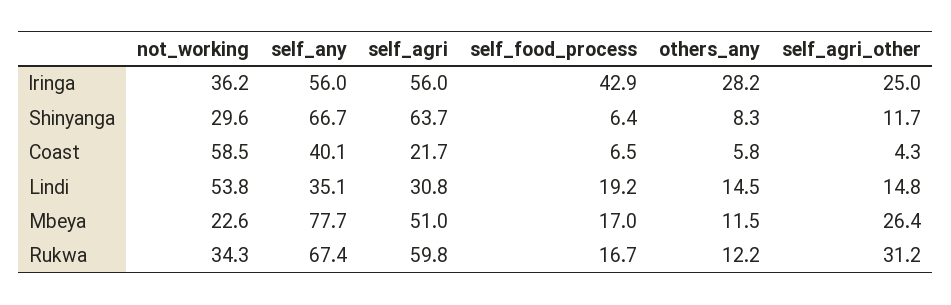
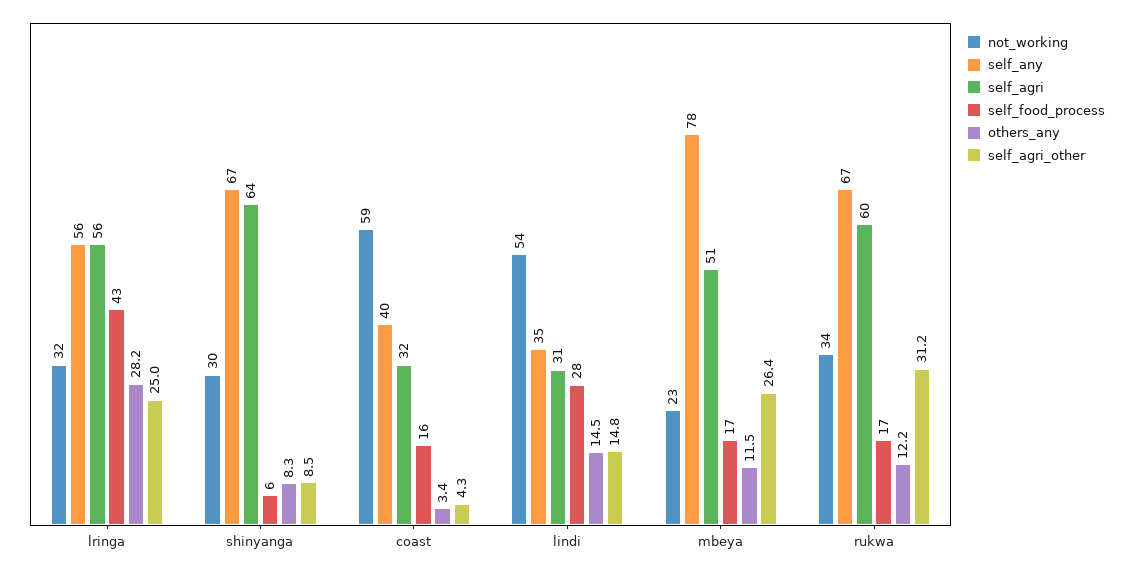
not_working, lringa: 36.2 -> 32
self_agri_other, Shinyanga: 11.7 -> 8.5
self_agri, Coast: 21.7 -> 32
self_food_process, Coast: 6.5 -> 16
others_any, Coast: 5.8 -> 3.4
self_food_process, Lindi: 19.2 -> 28

